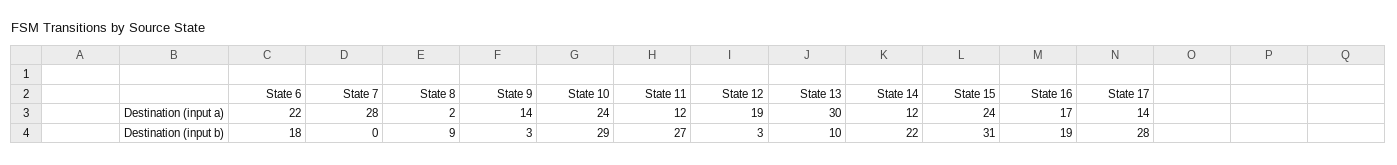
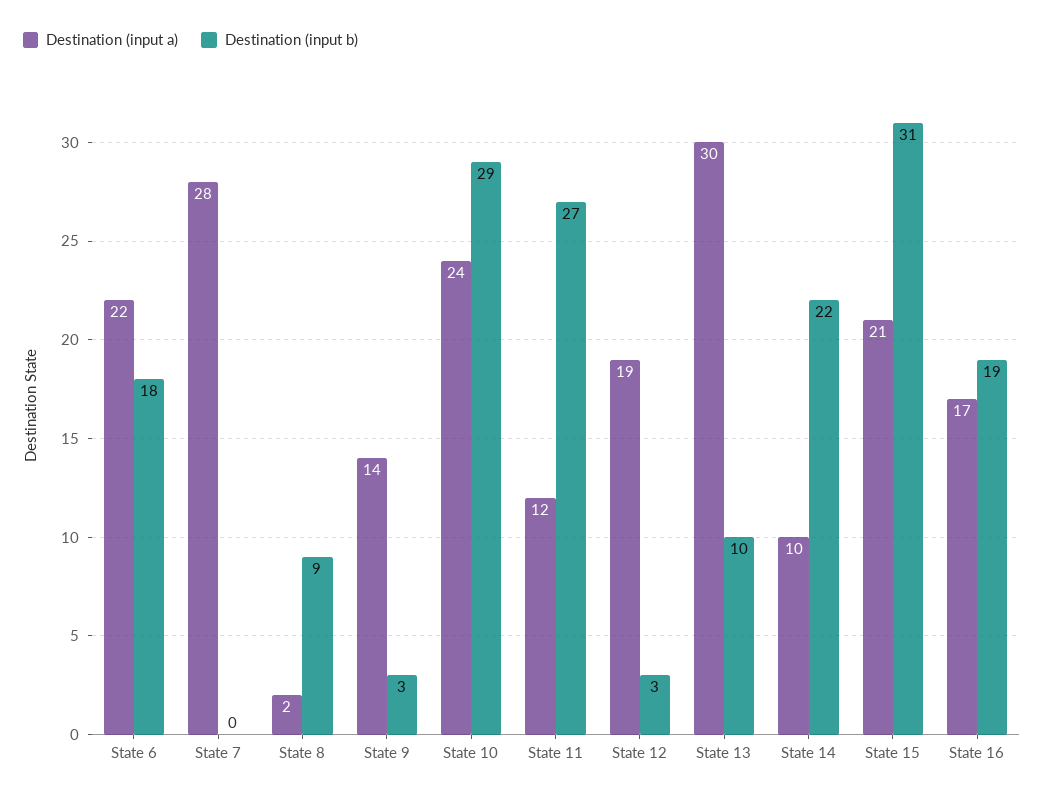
Destination (input a), State 14: 12 -> 10
Destination (input a), State 15: 24 -> 21
Destination (input a), State 17: 14 -> none
Destination (input b), State 17: 28 -> none

